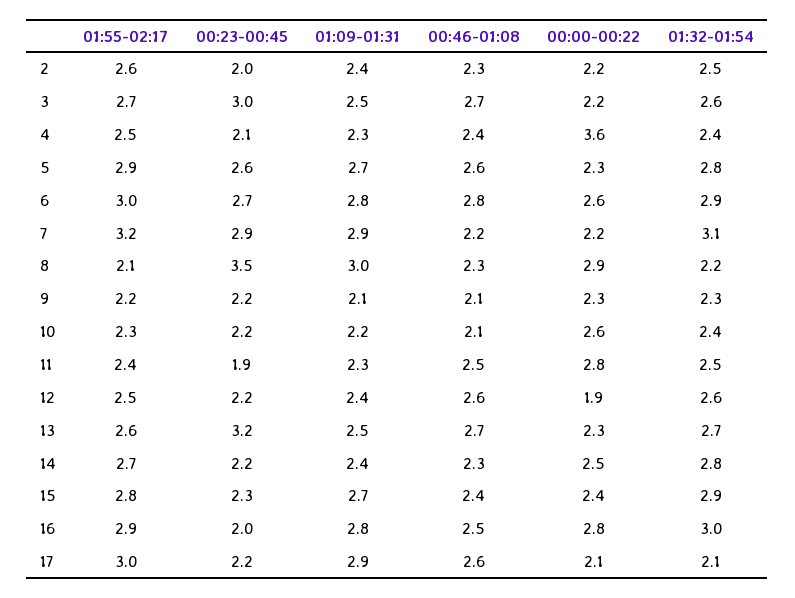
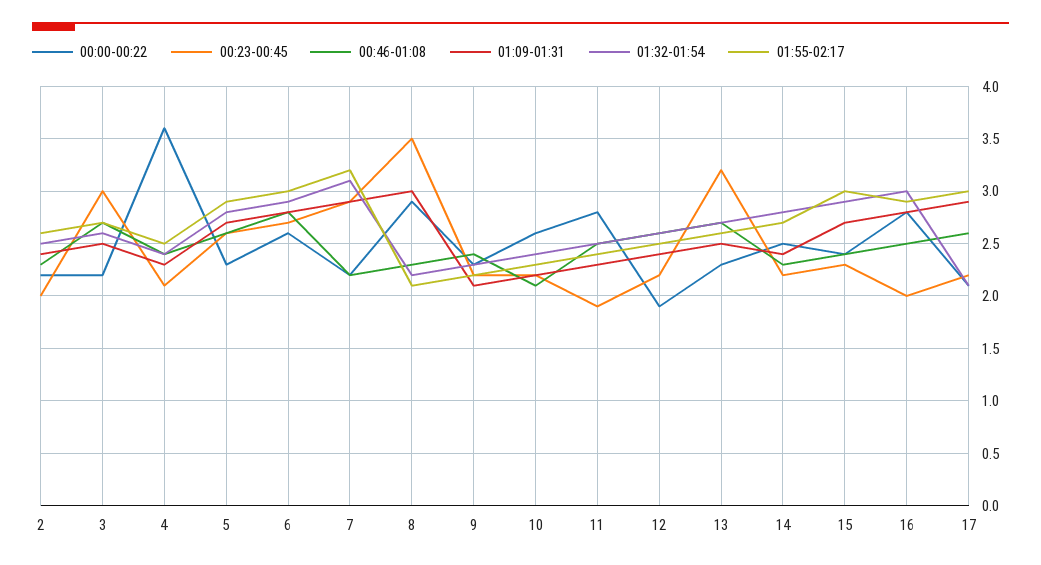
00:46-01:08, 9: 2.1 -> 2.4
01:55-02:17, 15: 2.8 -> 3

